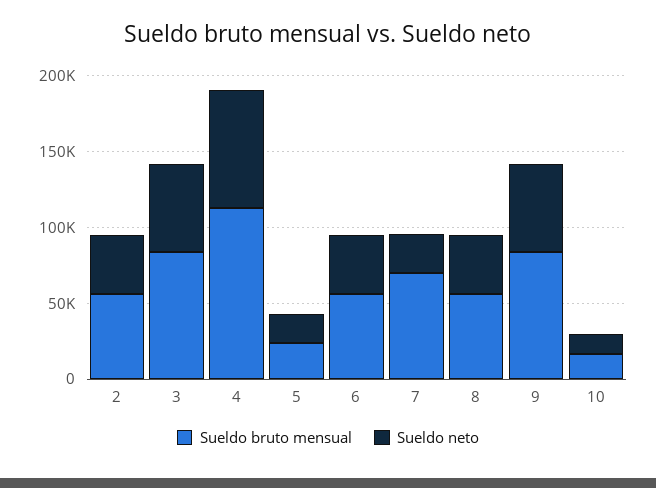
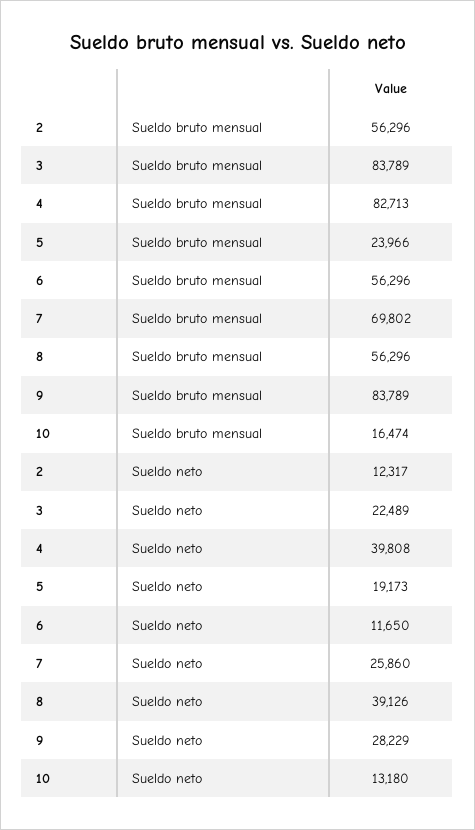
Sueldo neto, 2: 40000 -> 12317
Sueldo neto, 3: 60000 -> 22489
Sueldo bruto mensual, 4: 110000 -> 82713
Sueldo neto, 4: 80000 -> 39808
Sueldo neto, 6: 40000 -> 11650
Sueldo neto, 9: 60000 -> 28229

